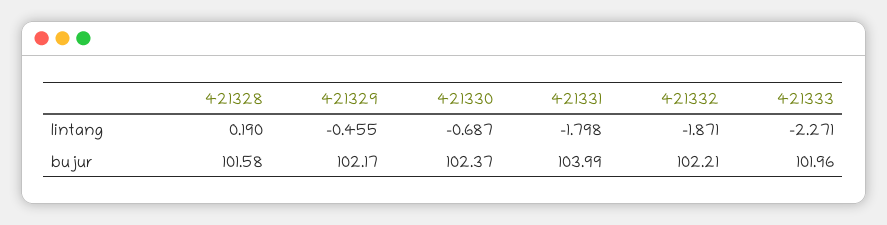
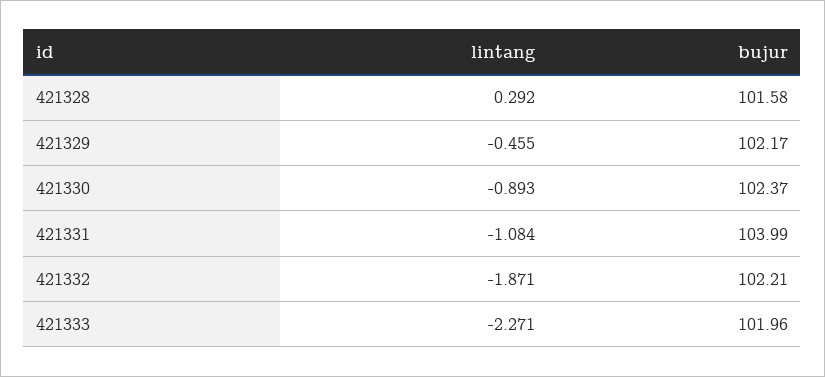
421328, lintang: 0.19 -> 0.292
421330, lintang: -0.687 -> -0.893
421331, lintang: -1.798 -> -1.084

